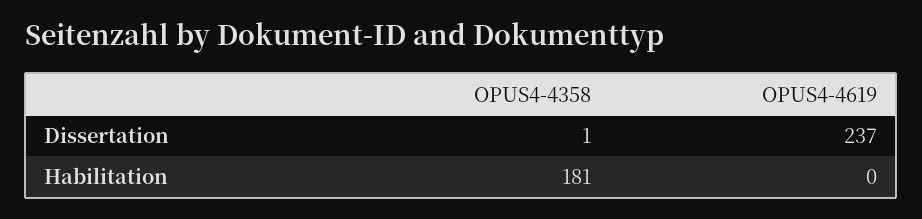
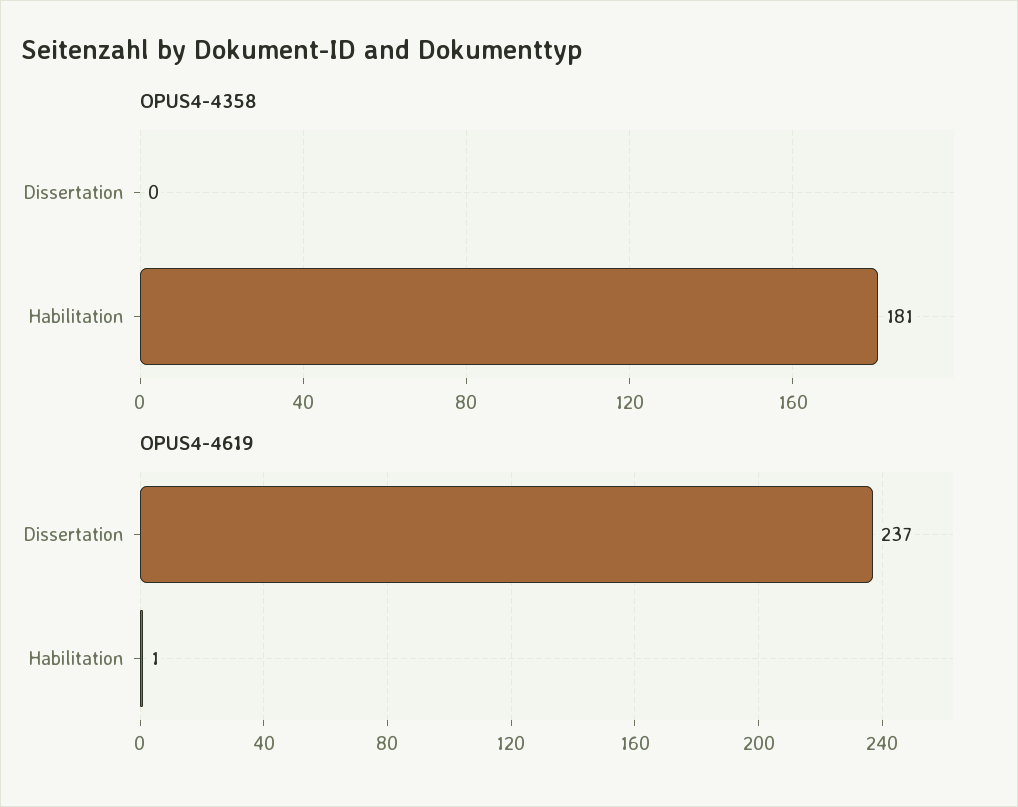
OPUS4-4358, Dissertation: 1 -> 0
OPUS4-4619, Habilitation: 0 -> 1

